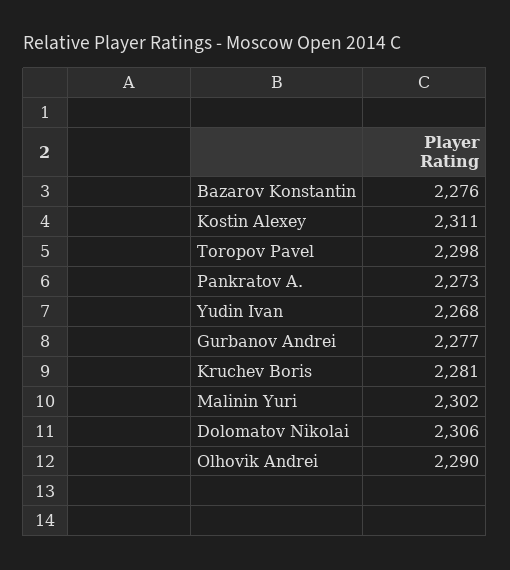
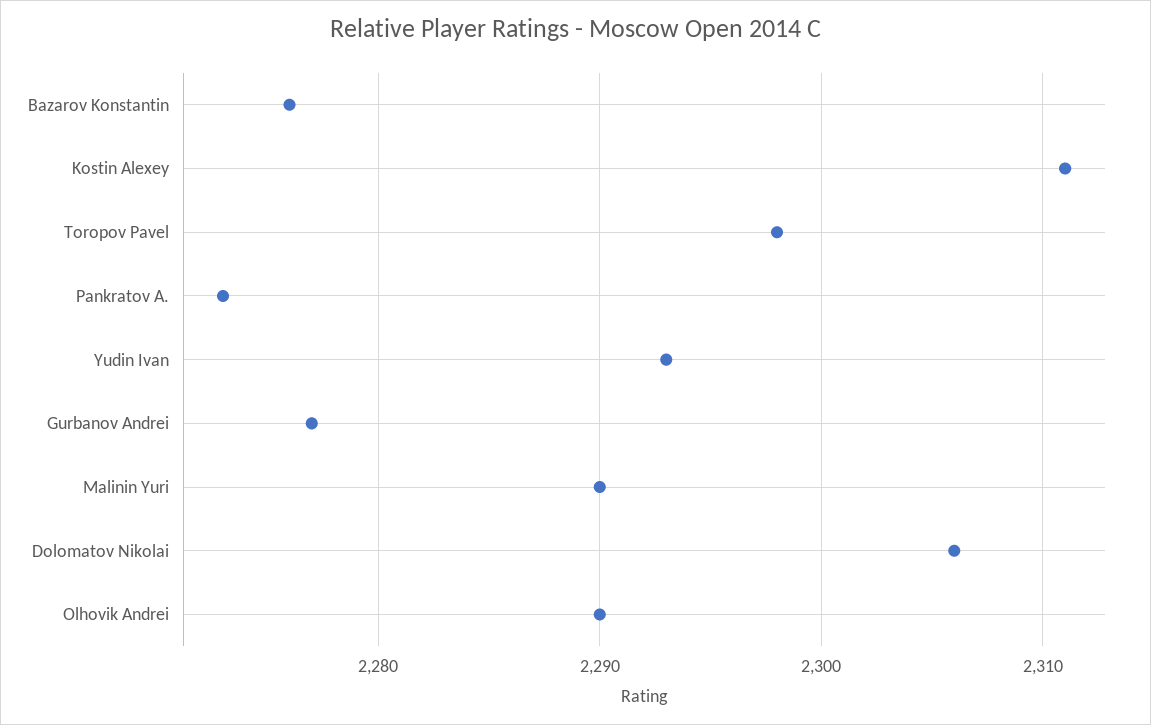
Yudin Ivan: 2268 -> 2293
Kruchev Boris: 2281 -> none
Malinin Yuri: 2302 -> 2290

